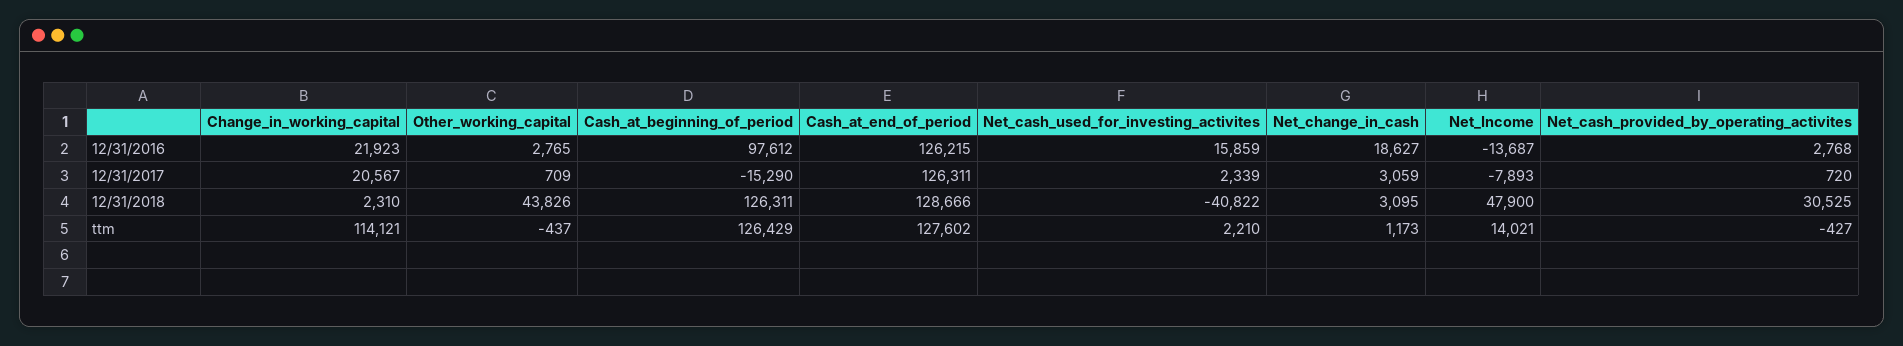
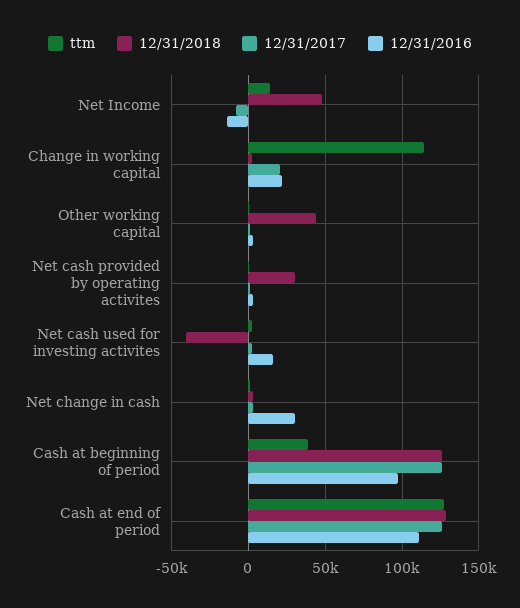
12/31/2016, Cash_at_end_of_period: 126215 -> 110000
12/31/2016, Net_change_in_cash: 18627 -> 30000
12/31/2017, Cash_at_beginning_of_period: -15290 -> 125000
ttm, Cash_at_beginning_of_period: 126429 -> 40000

